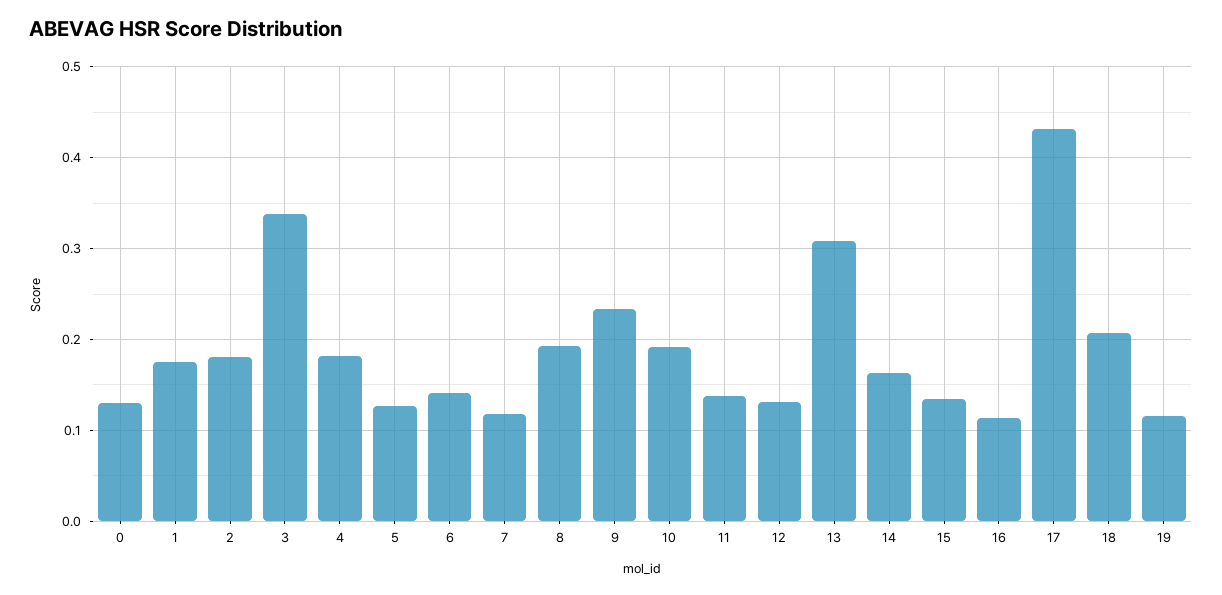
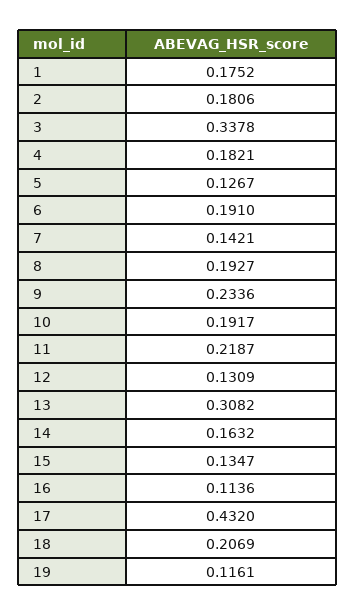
0: 0.13 -> none
6: 0.14 -> 0.191
7: 0.12 -> 0.1421
11: 0.14 -> 0.2187

